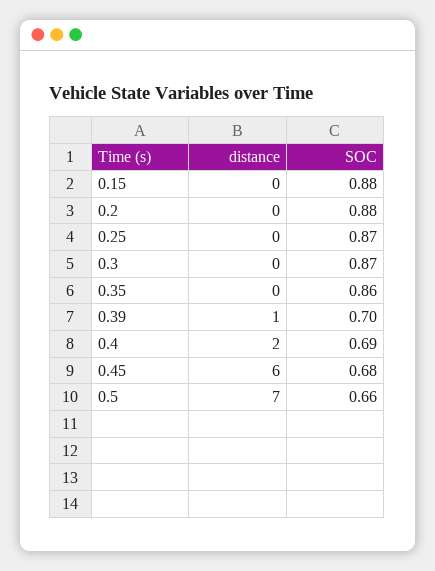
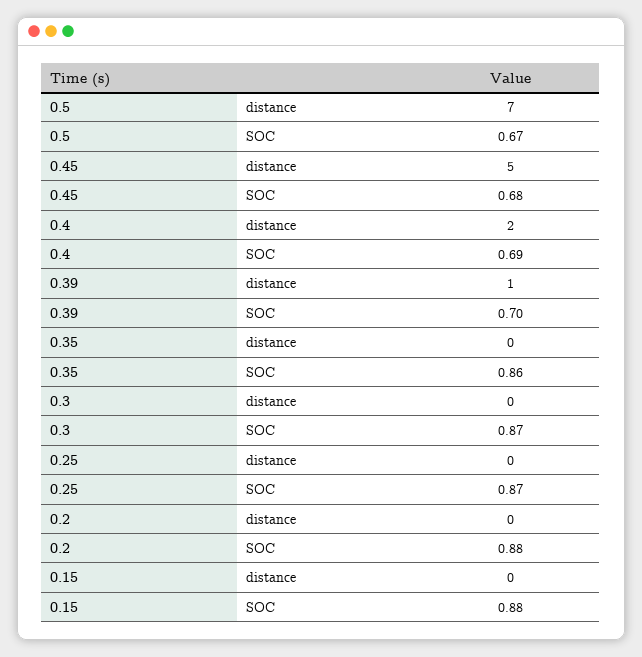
distance, 0.45: 6 -> 5
SOC, 0.5: 0.66 -> 0.67

